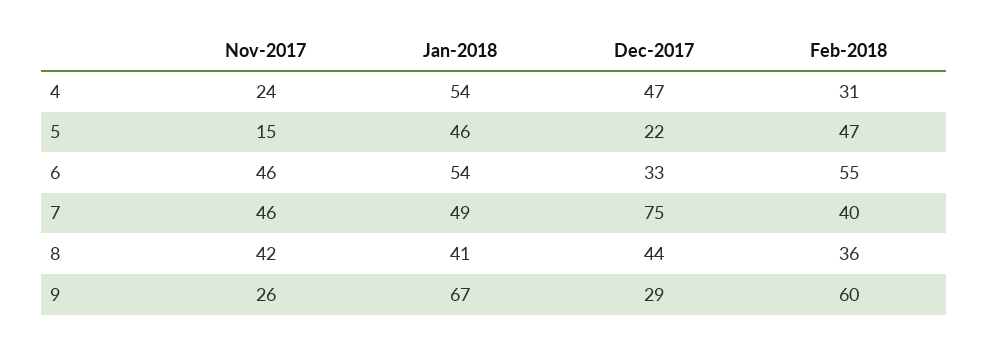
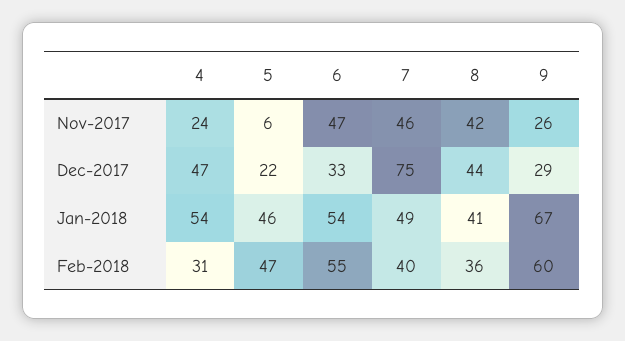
Nov-2017, 5: 15 -> 6
Nov-2017, 6: 46 -> 47

